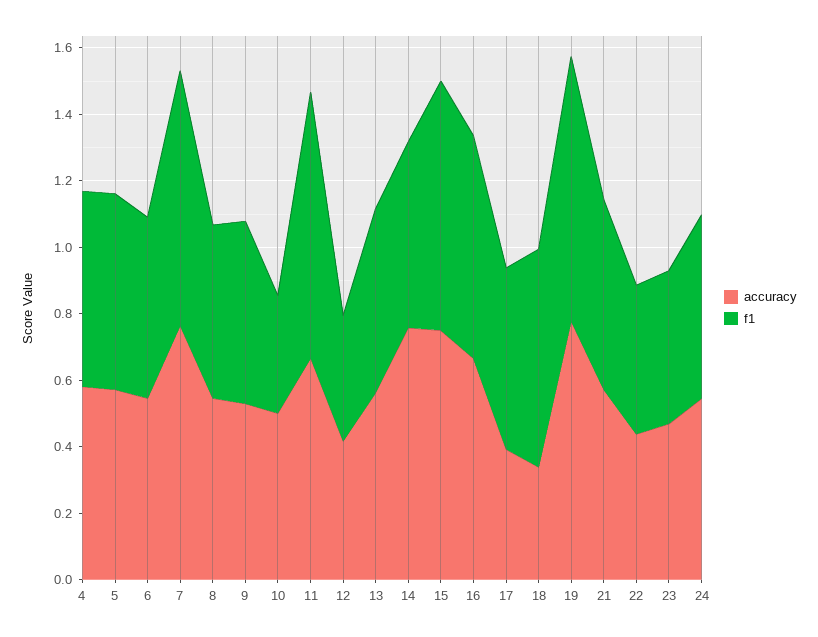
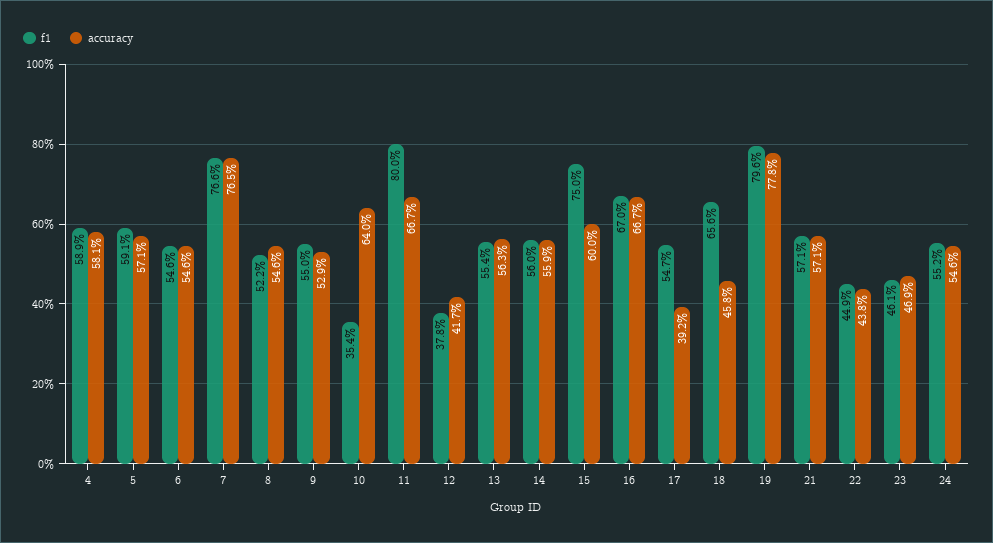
accuracy, 10: 0.5 -> 0.64
accuracy, 14: 0.75 -> 0.559
accuracy, 15: 0.75 -> 0.6
accuracy, 18: 0.35 -> 0.458

